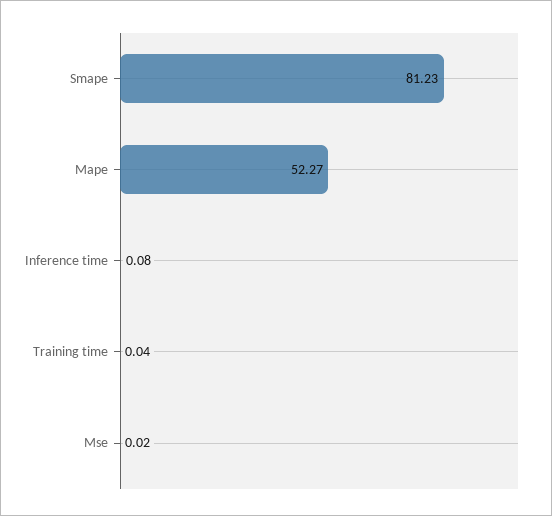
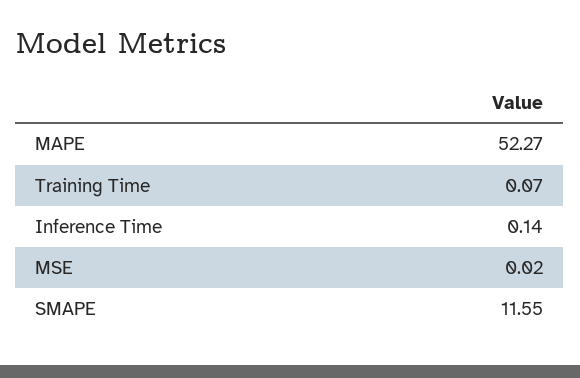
Smape: 81.23 -> 11.55
Inference time: 0.08 -> 0.14
Training time: 0.04 -> 0.07

